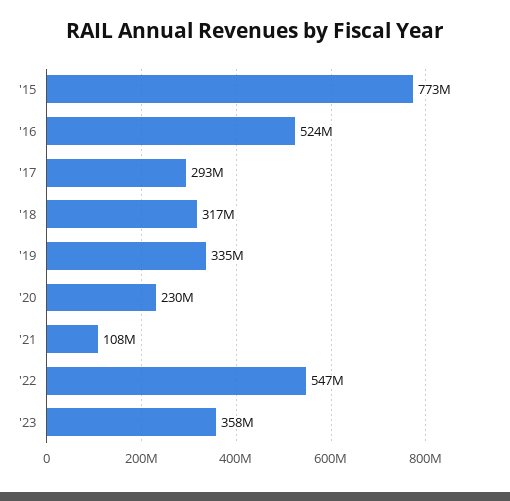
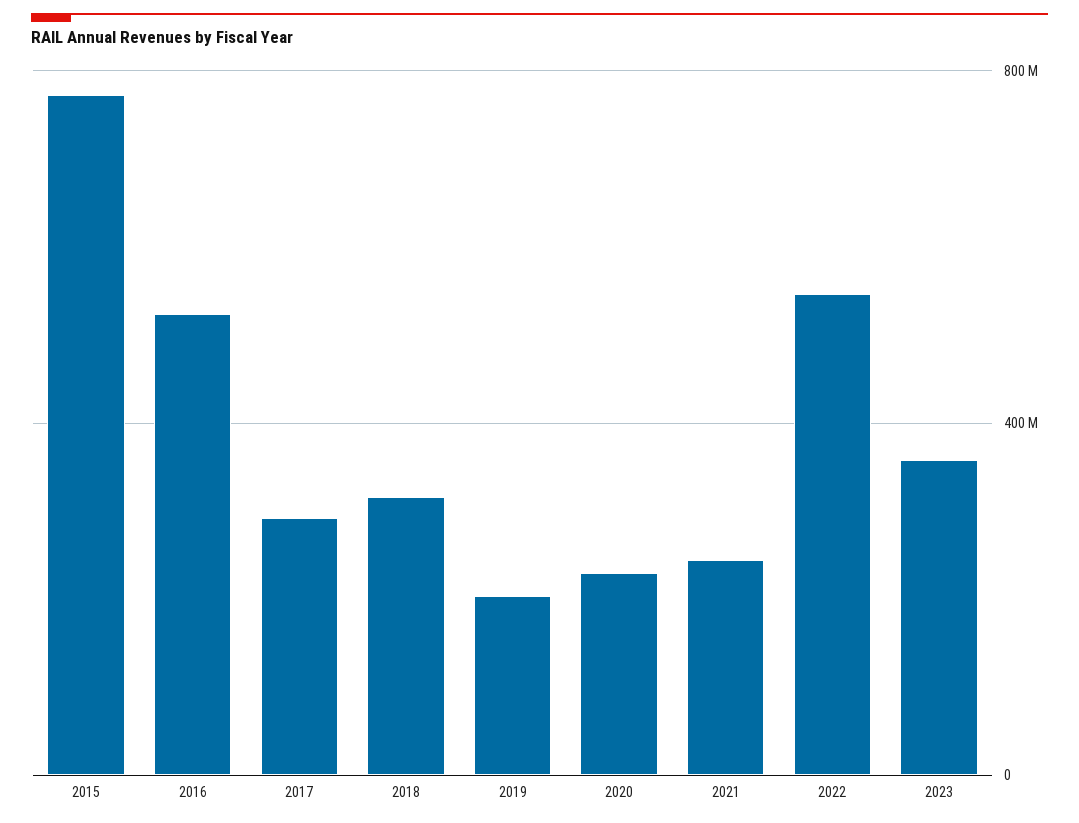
'19: 335000000 -> 200000000
'21: 108000000 -> 250000000

